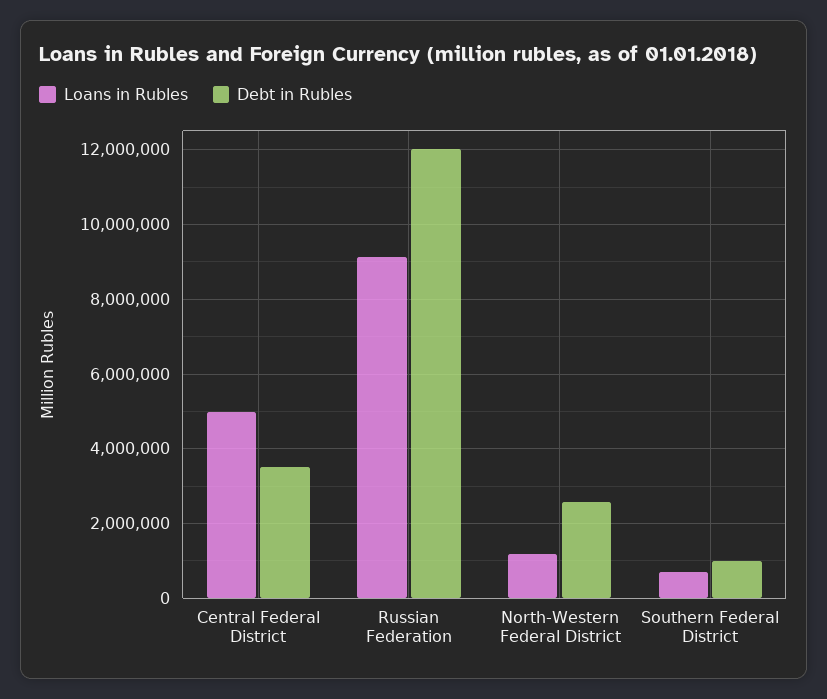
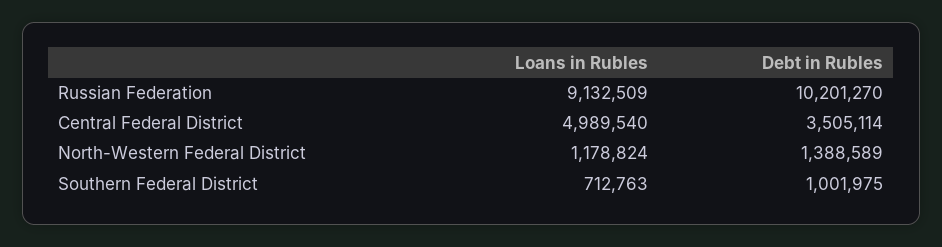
Debt in Rubles, Russian Federation: 12000000 -> 10201270
Debt in Rubles, North-Western Federal District: 2600000 -> 1388589

